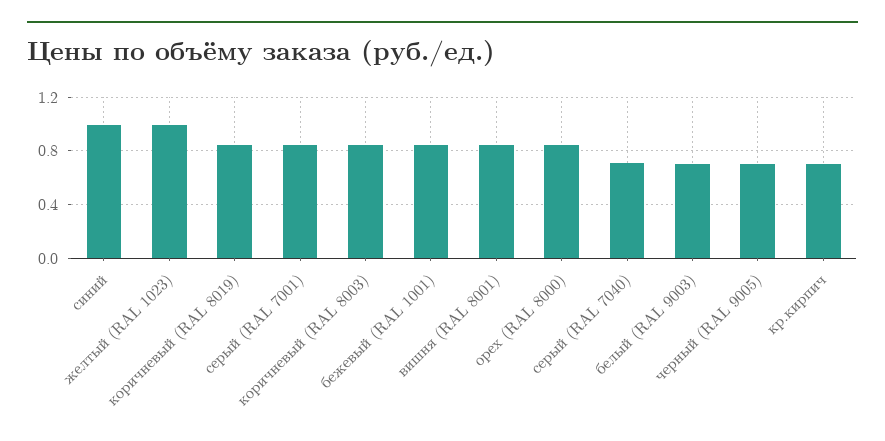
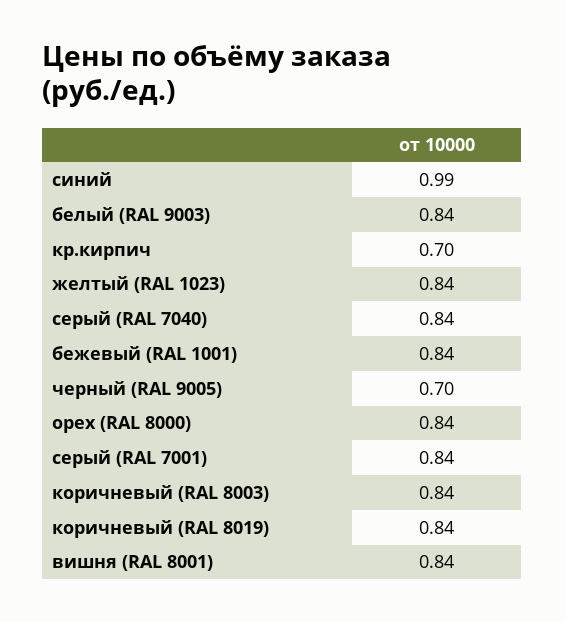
желтый (RAL 1023): 1 -> 0.84
серый (RAL 7040): 0.7 -> 0.84
белый (RAL 9003): 0.7 -> 0.84

